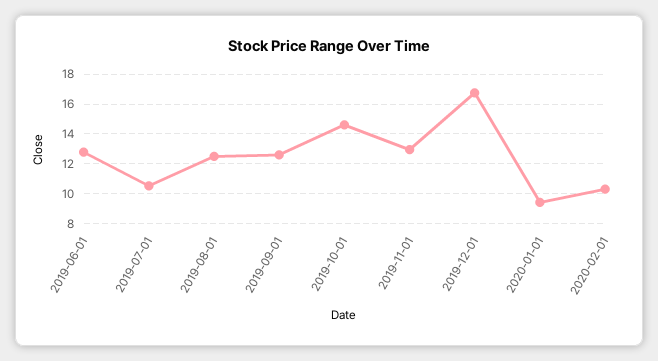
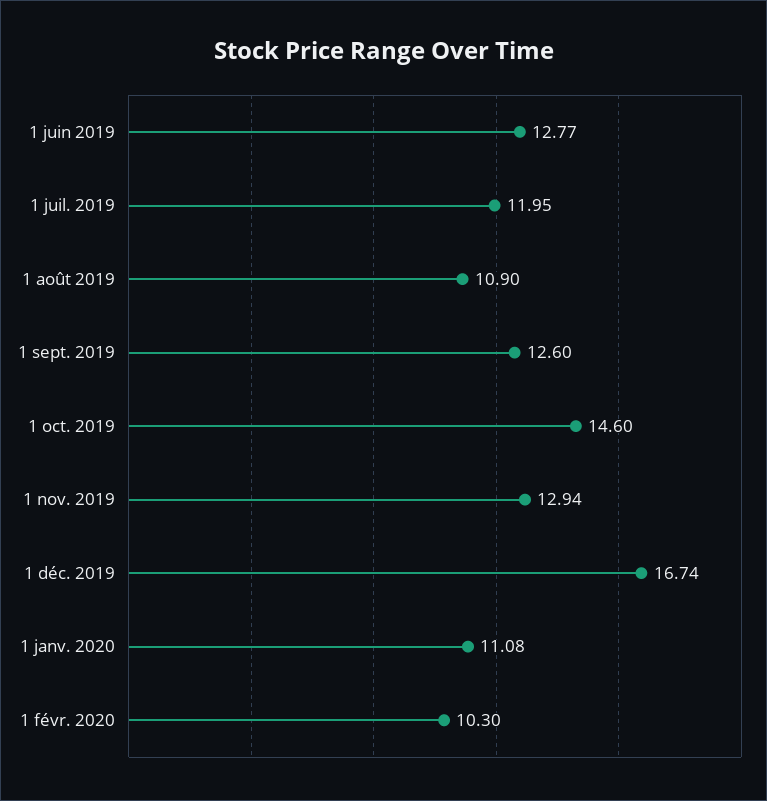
2019-07-01: 10.5 -> 11.95
2019-08-01: 12.5 -> 10.9
2020-01-01: 9.5 -> 11.08

